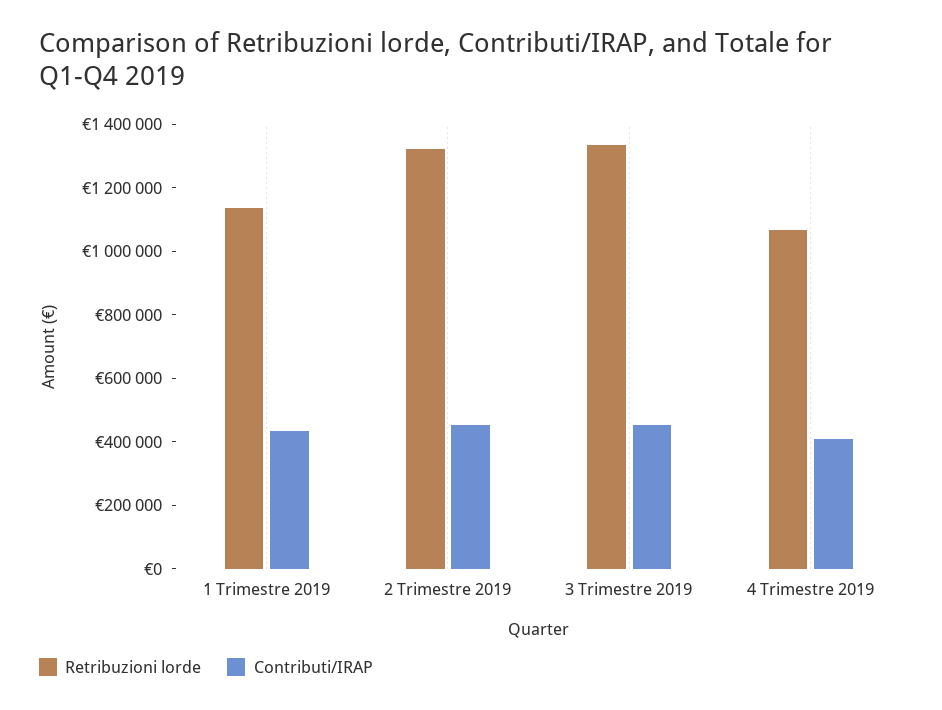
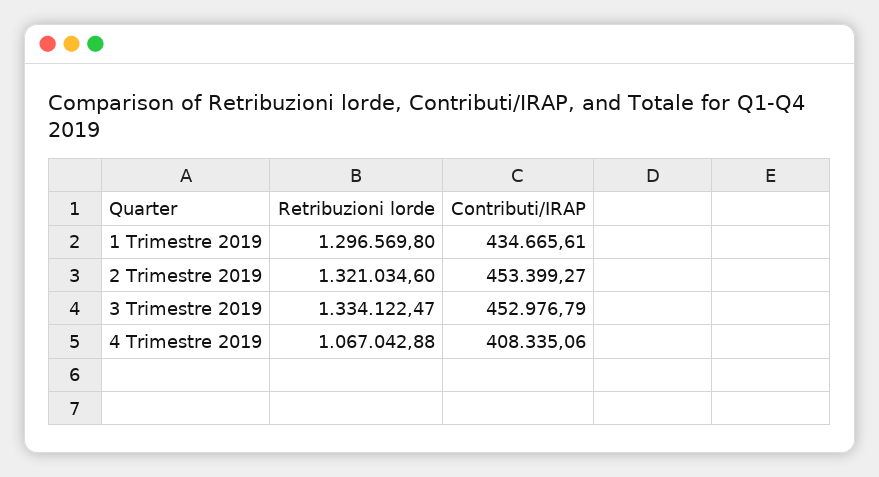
Retribuzioni lorde, 1 Trimestre 2019: 1150000 -> 1296569.8

